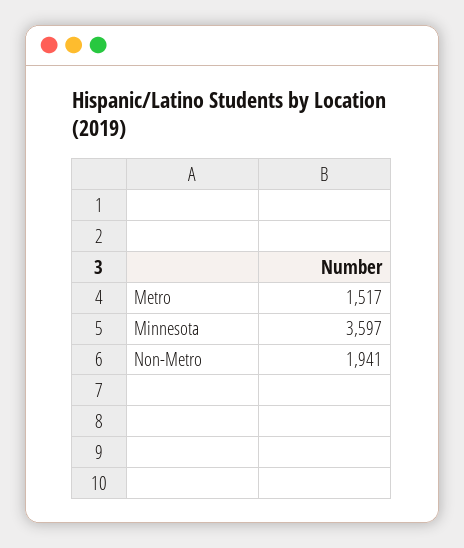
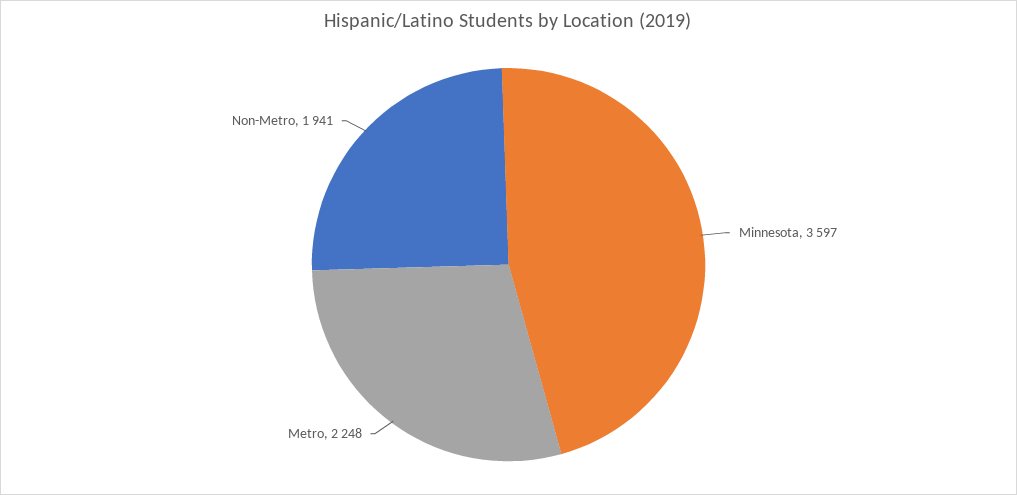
Metro: 1517 -> 2248

